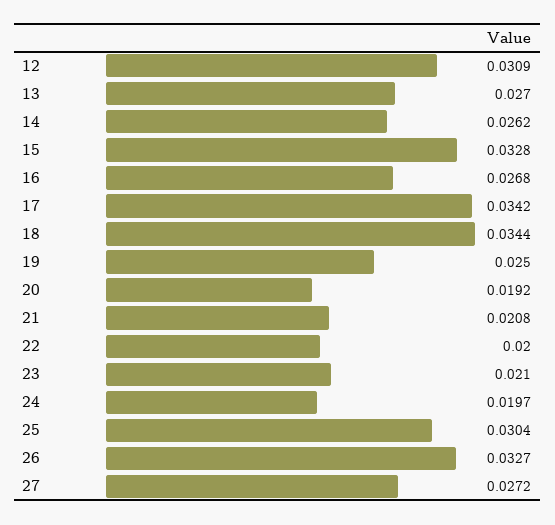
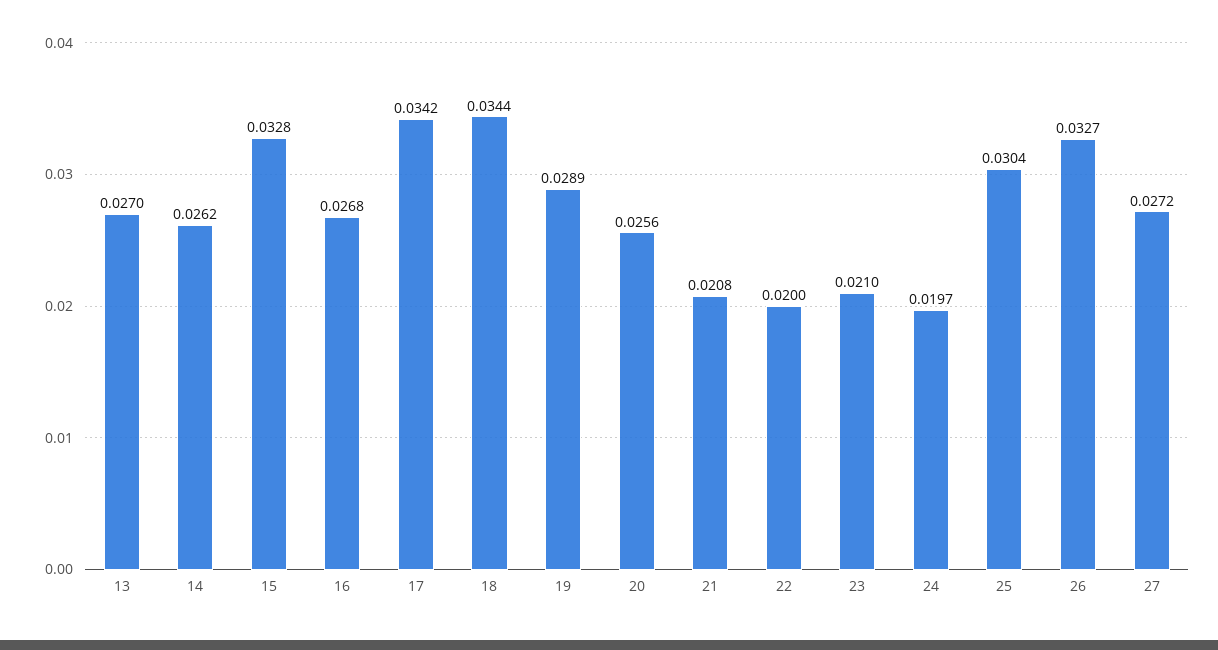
12: 0.0309 -> none
19: 0.025 -> 0.0289
20: 0.0192 -> 0.0256

